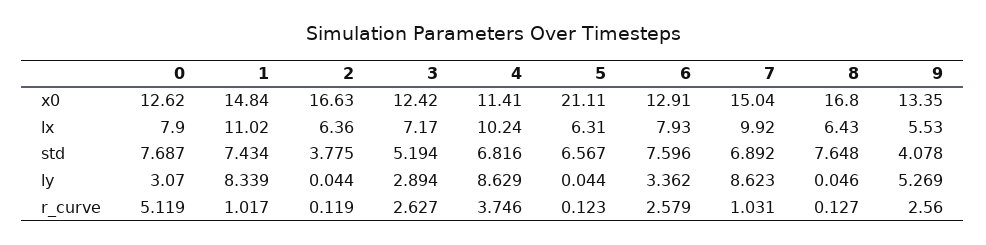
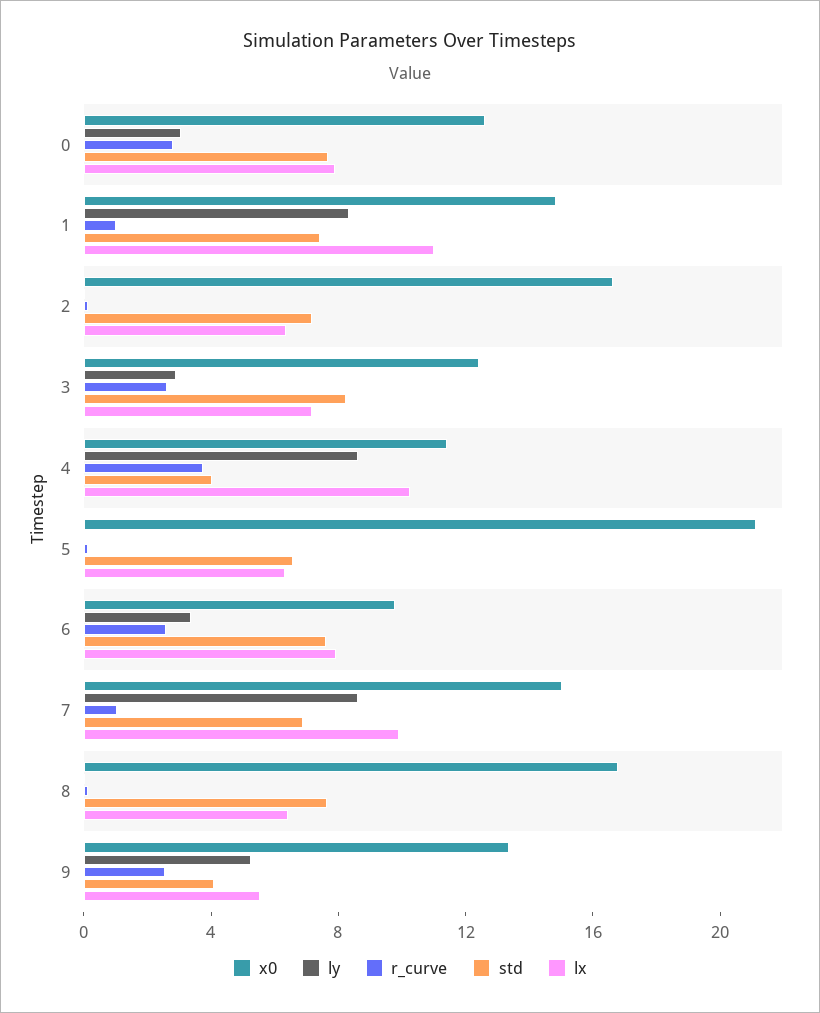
x0, 6: 12.91 -> 10
std, 2: 3.775 -> 7
std, 3: 5.194 -> 8
std, 4: 6.816 -> 4
r_curve, 0: 5.119 -> 3

